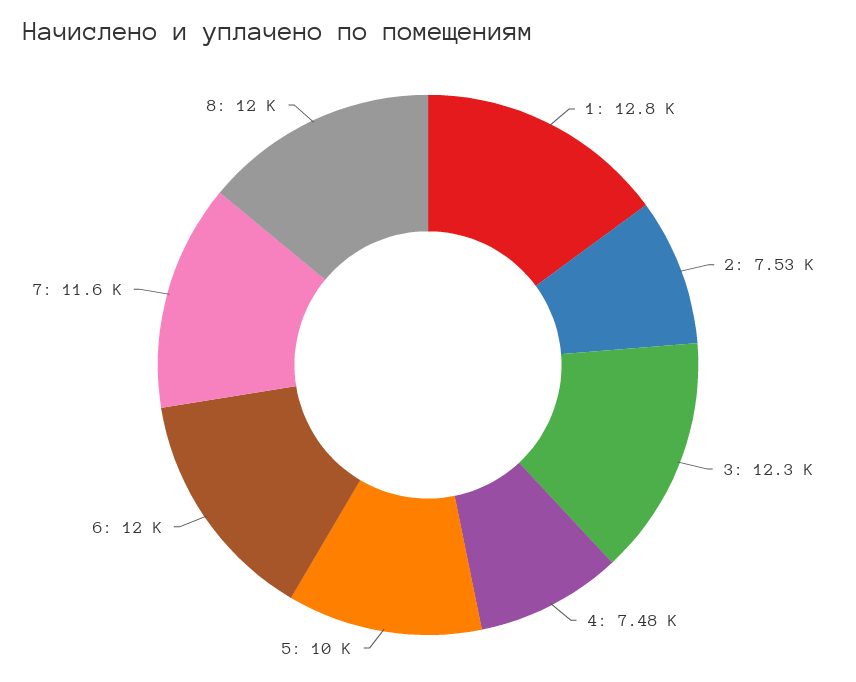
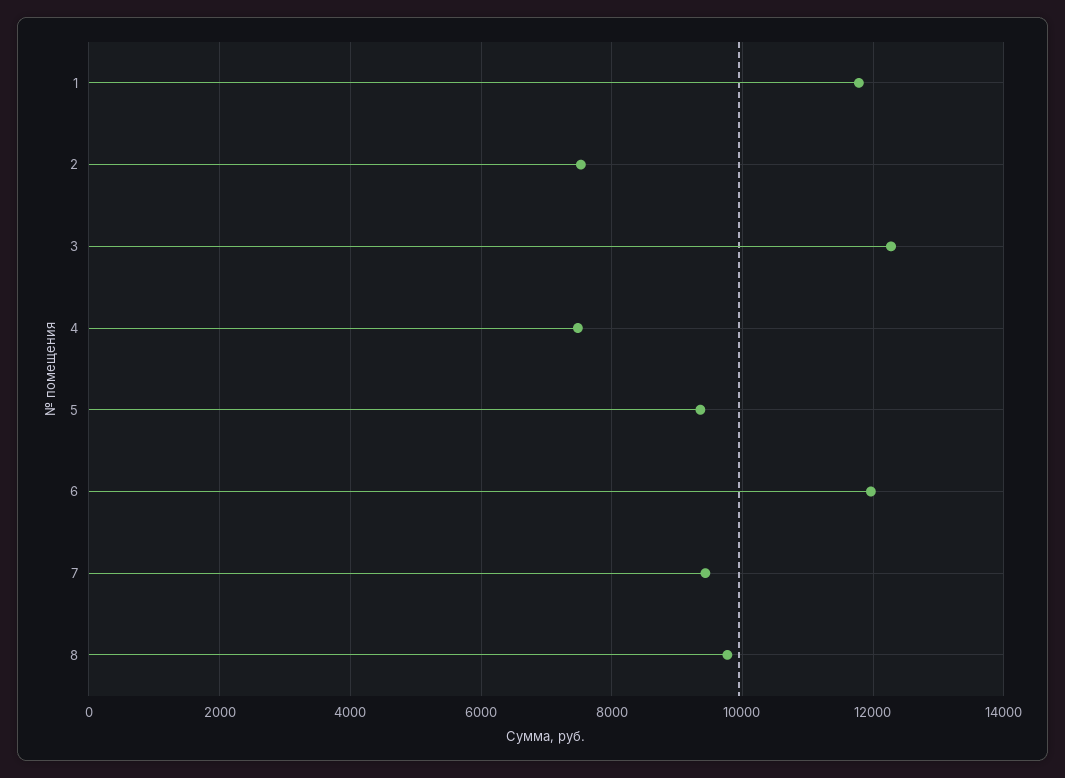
1: 12800 -> 11800
5: 10000 -> 9400
7: 11600 -> 9400
8: 12000 -> 9800

